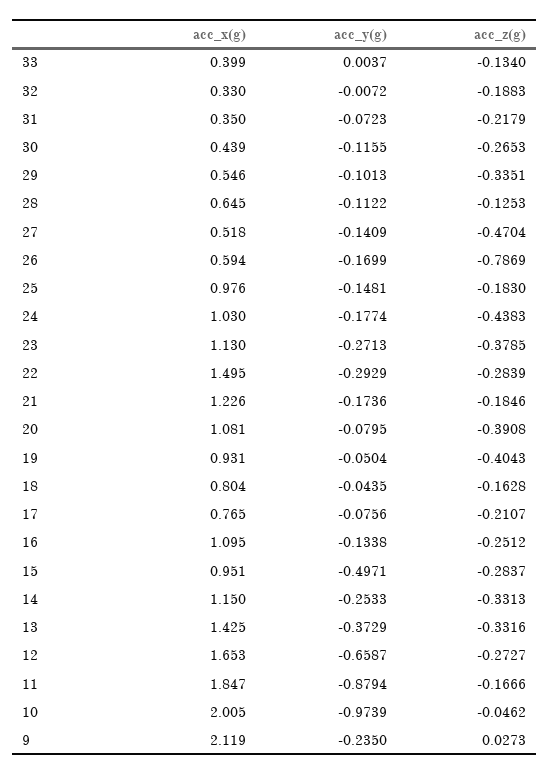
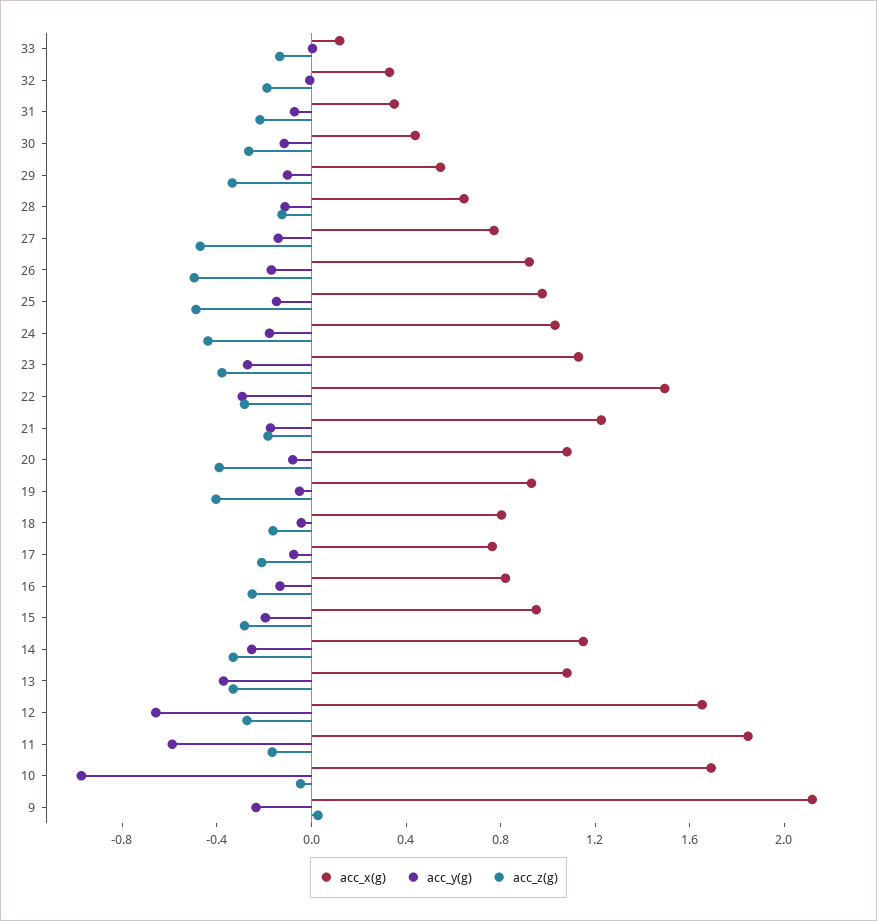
acc_x(g), 33: 0.399 -> 0.1
acc_x(g), 27: 0.518 -> 0.8
acc_x(g), 26: 0.594 -> 0.9
acc_z(g), 26: -0.7869 -> -0.5
acc_z(g), 25: -0.183 -> -0.5
acc_x(g), 16: 1.095 -> 0.8
acc_y(g), 15: -0.4971 -> -0.2
acc_x(g), 13: 1.425 -> 1.1
acc_y(g), 11: -0.8794 -> -0.6
acc_x(g), 10: 2.005 -> 1.7

